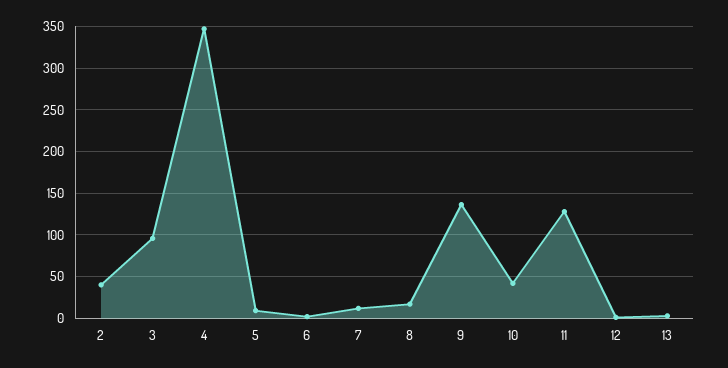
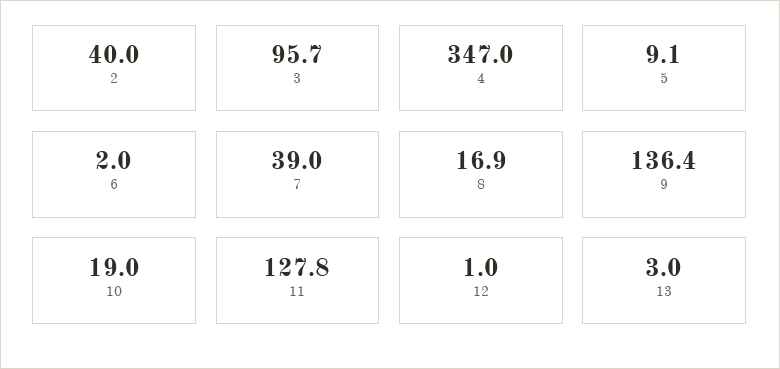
7: 10 -> 39
10: 40 -> 19

